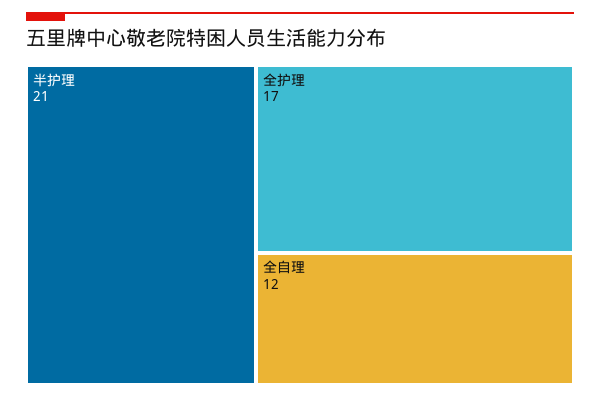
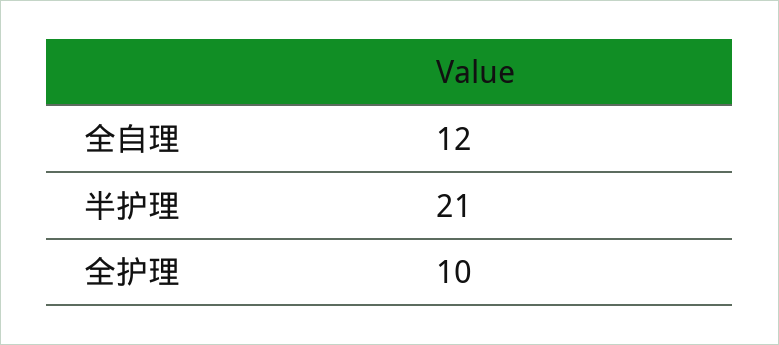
全护理: 17 -> 10

